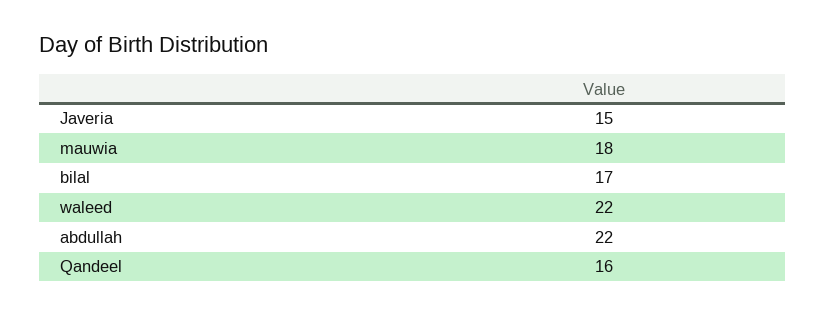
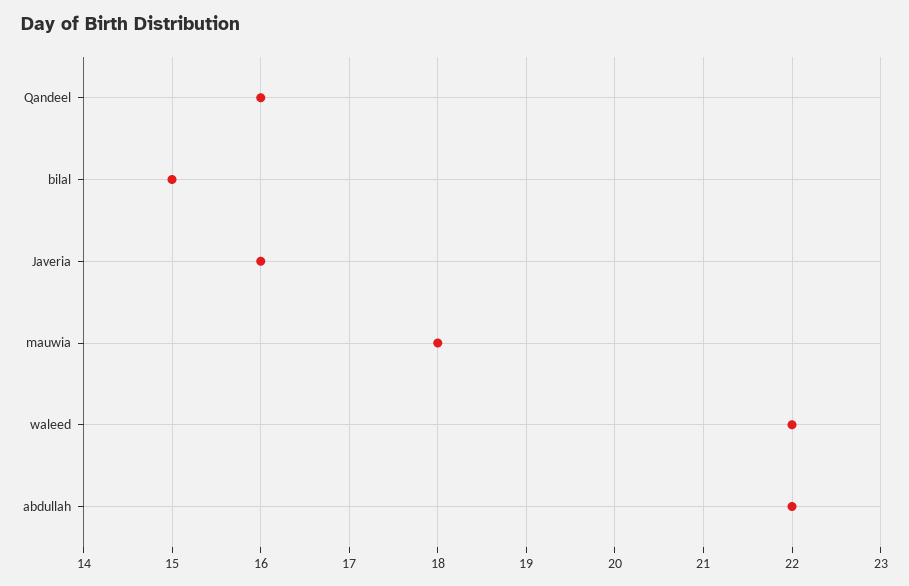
Javeria: 15 -> 16
bilal: 17 -> 15

